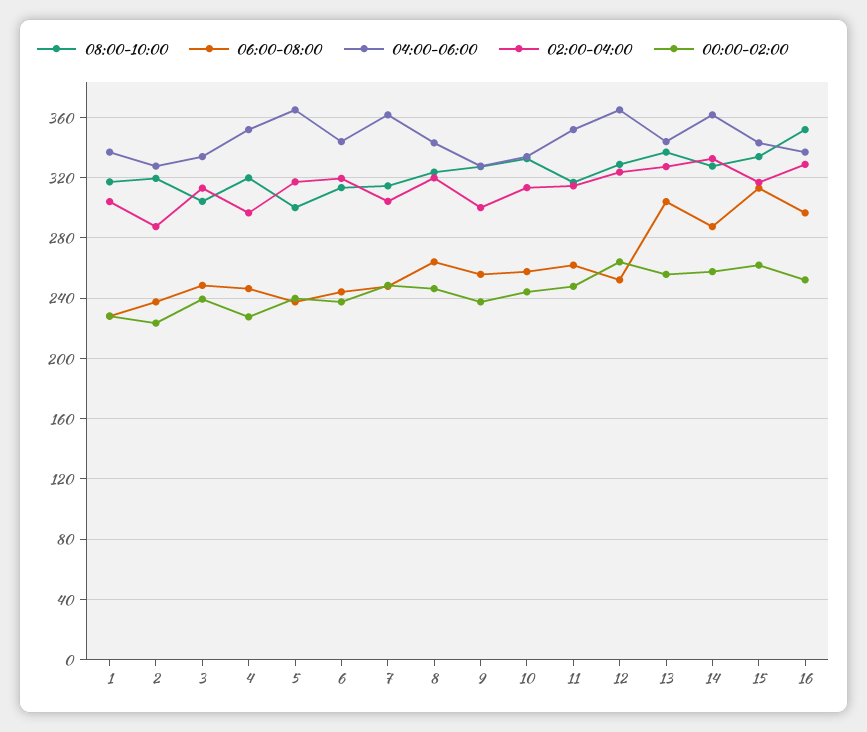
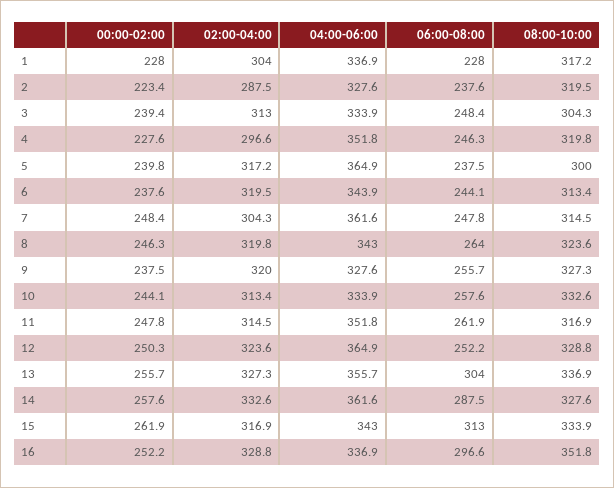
02:00-04:00, 9: 300 -> 320
00:00-02:00, 12: 265 -> 250.3
04:00-06:00, 13: 345 -> 355.7

